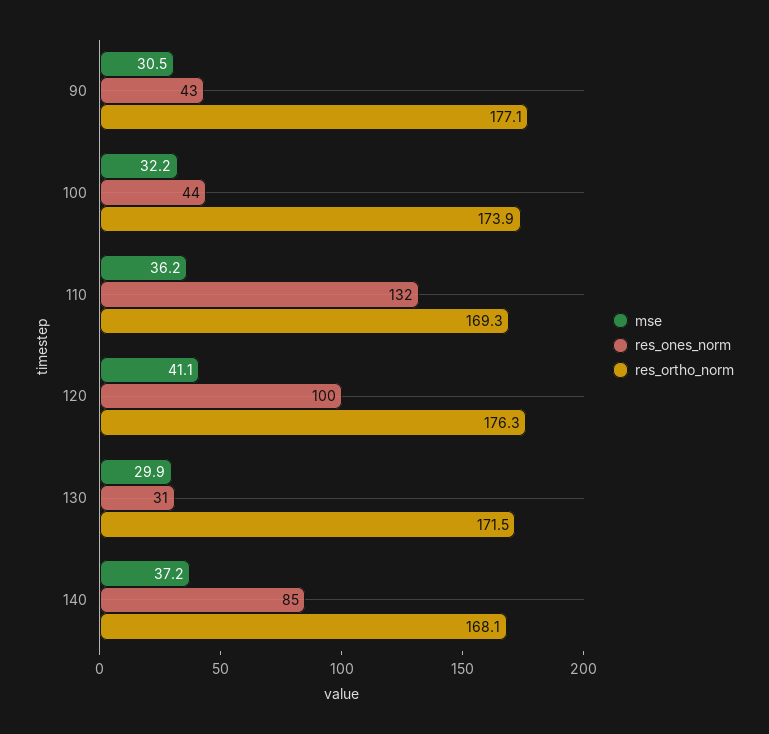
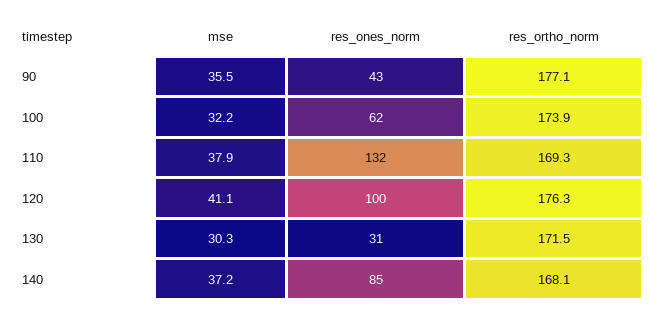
mse, 90: 30.5 -> 35.5
res_ones_norm, 100: 44 -> 62
mse, 110: 36.2 -> 37.9
mse, 130: 29.9 -> 30.3

